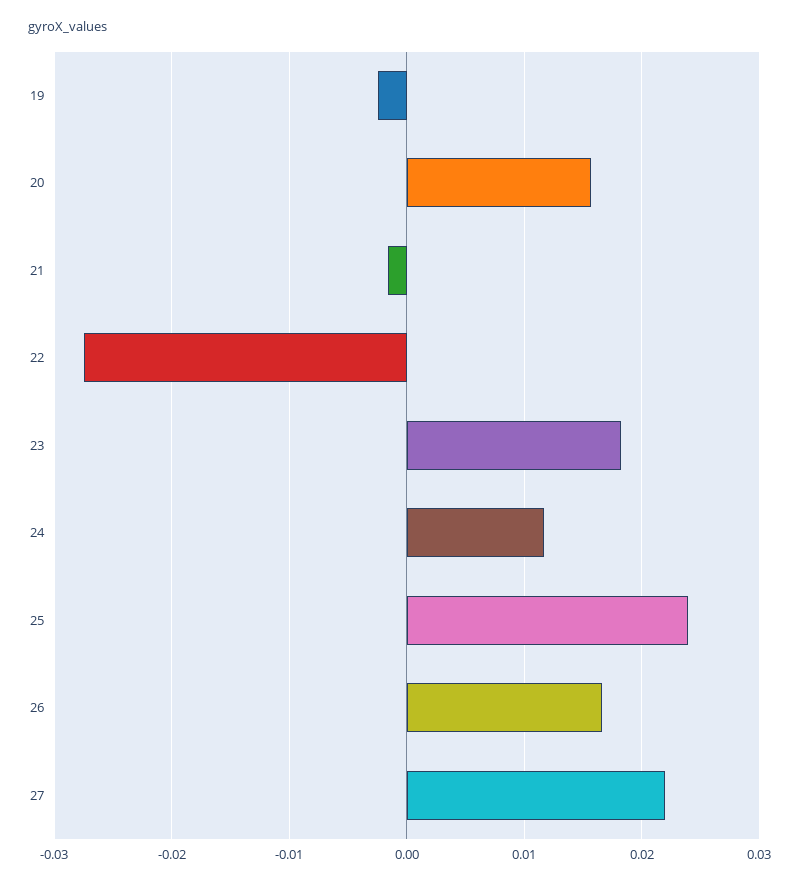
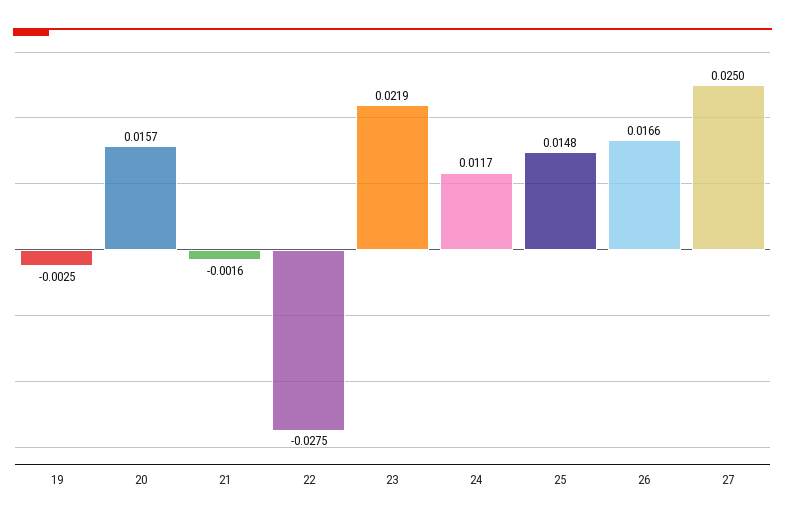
23: 0.018 -> 0.0219
25: 0.024 -> 0.0148
27: 0.022 -> 0.025

